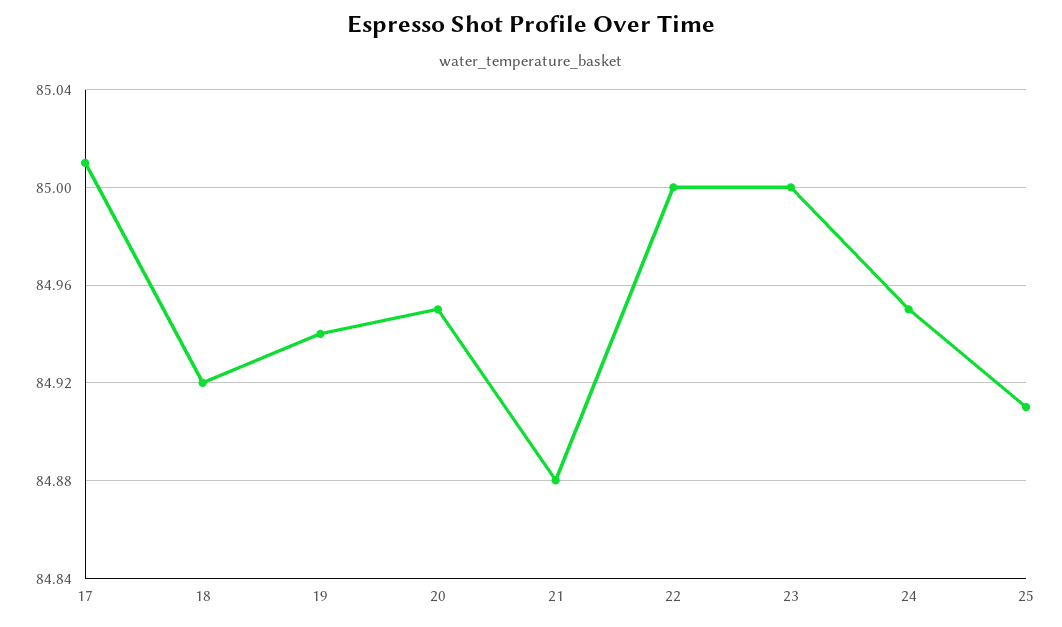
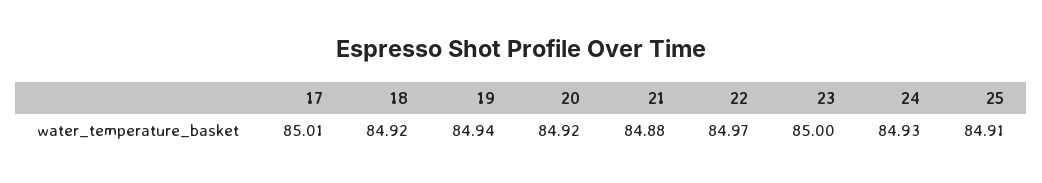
20: 84.95 -> 84.92
22: 85 -> 84.97
24: 84.95 -> 84.93

